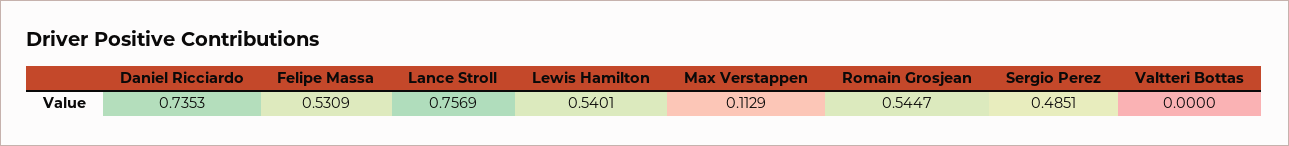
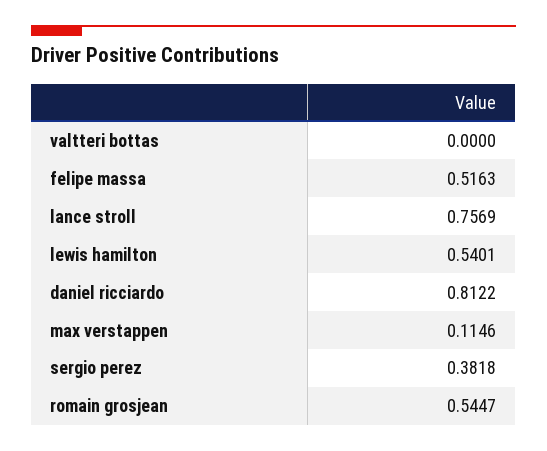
Daniel Ricciardo: 0.7353 -> 0.8122
Felipe Massa: 0.5309 -> 0.5163
Max Verstappen: 0.1129 -> 0.1146
Sergio Perez: 0.4851 -> 0.3818

